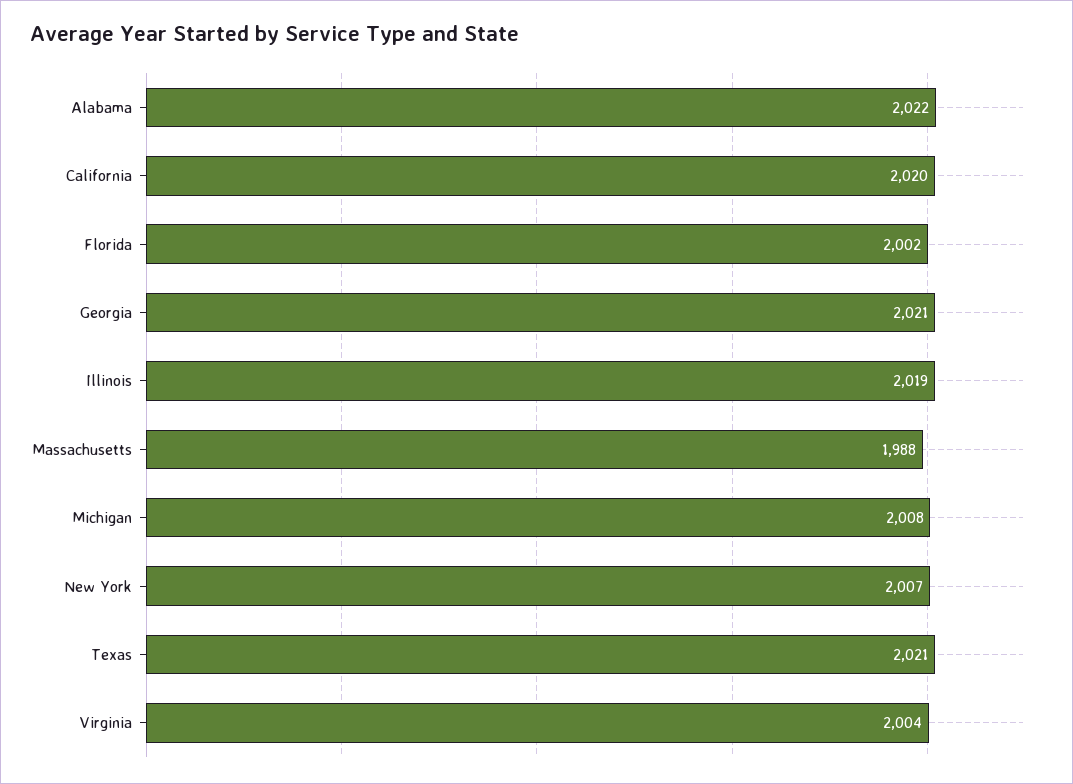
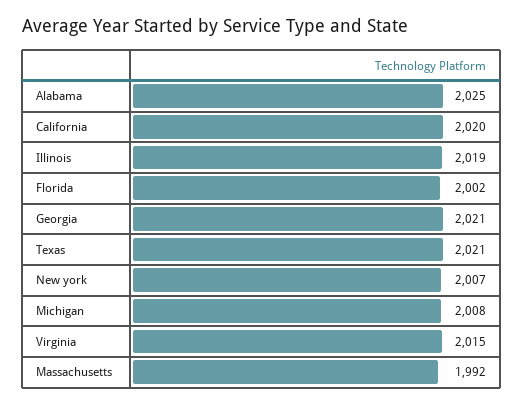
Alabama: 2022 -> 2025
Massachusetts: 1988 -> 1992
Virginia: 2004 -> 2015

